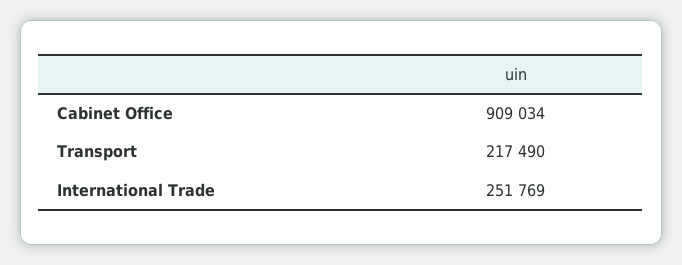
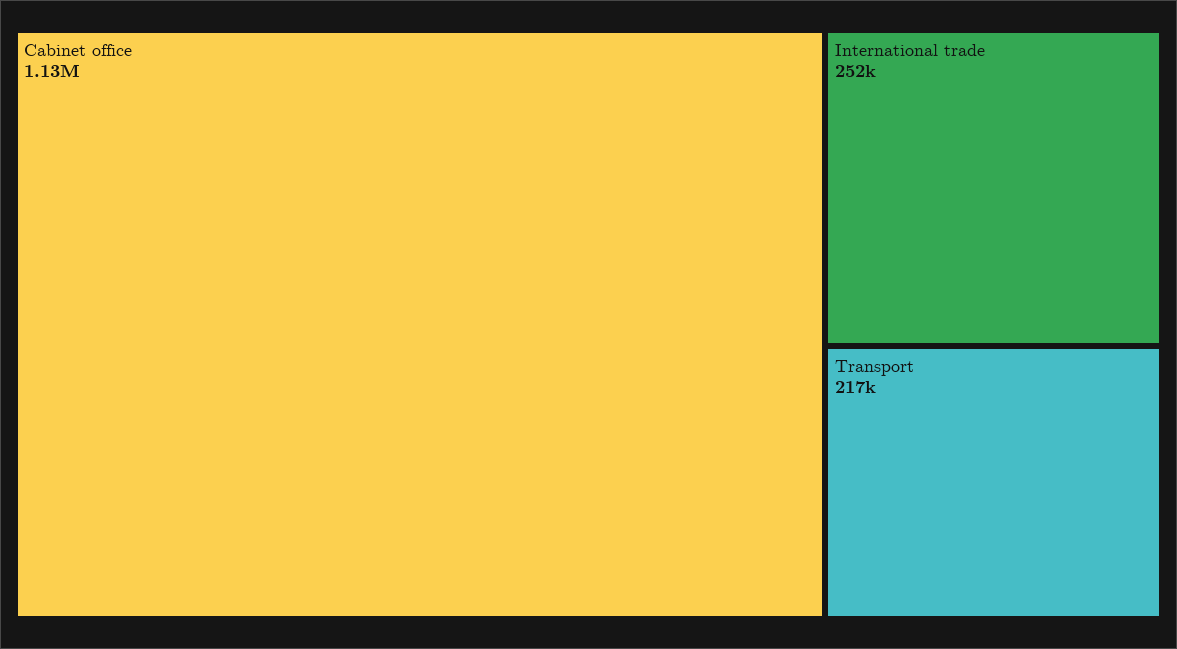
Cabinet Office: 909034 -> 1130000

